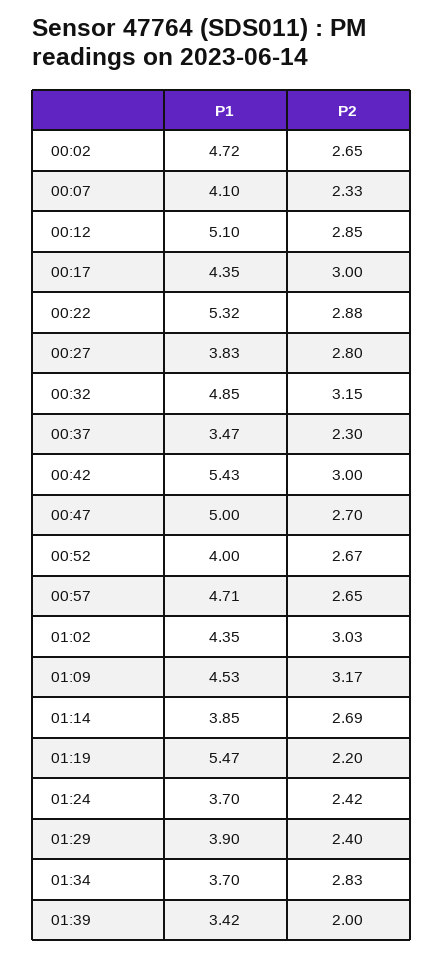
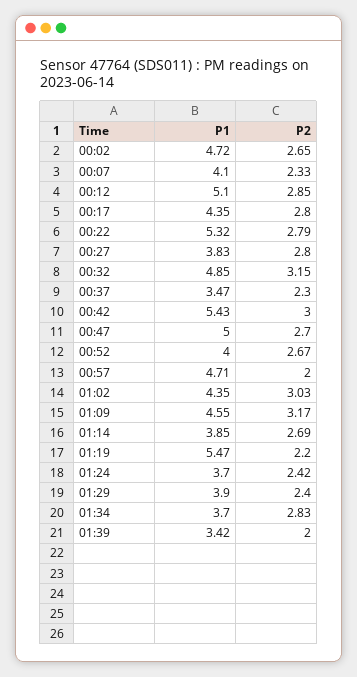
P2, 00:17: 3 -> 2.8
P2, 00:22: 2.88 -> 2.79
P2, 00:57: 2.65 -> 2
P1, 01:09: 4.53 -> 4.55

